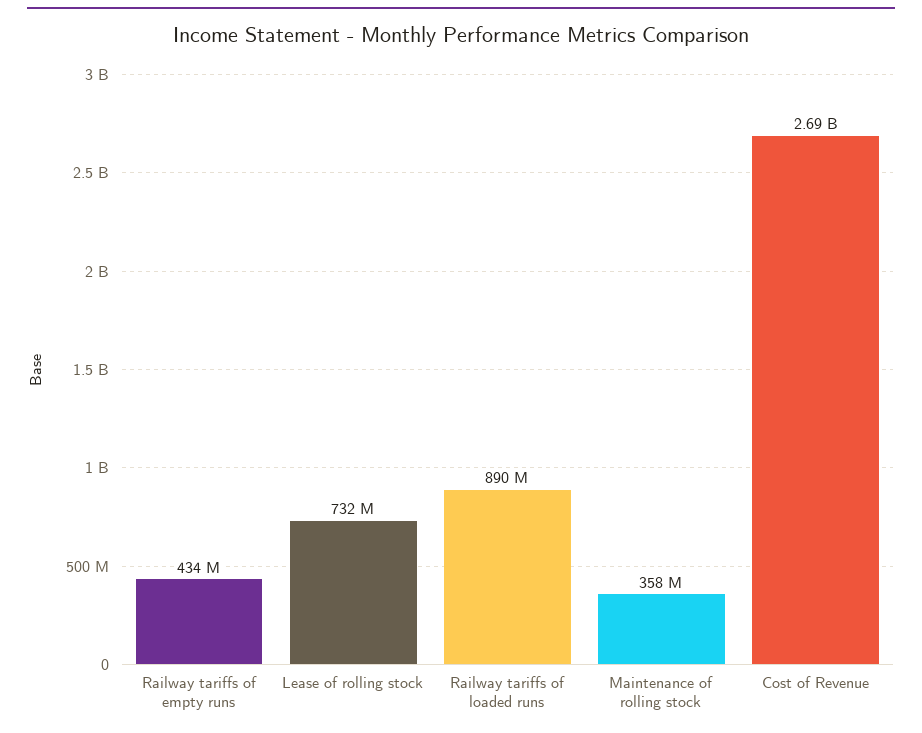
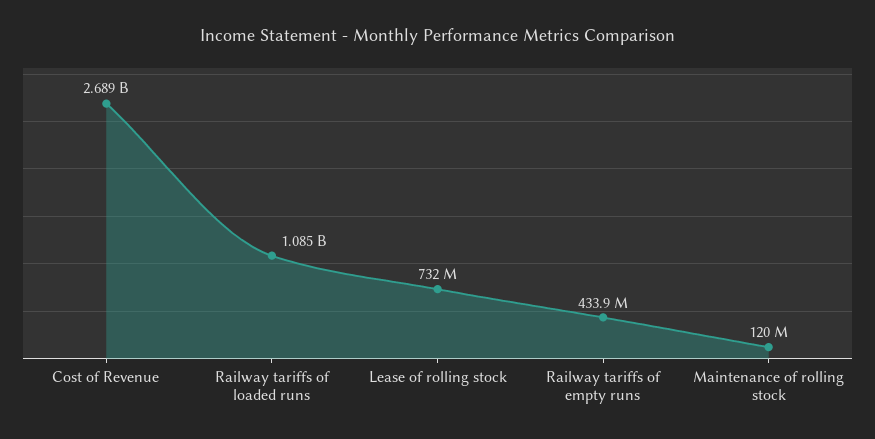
Railway tariffs of loaded runs: 890000000 -> 1085000000
Maintenance of rolling stock: 358000000 -> 120000000

